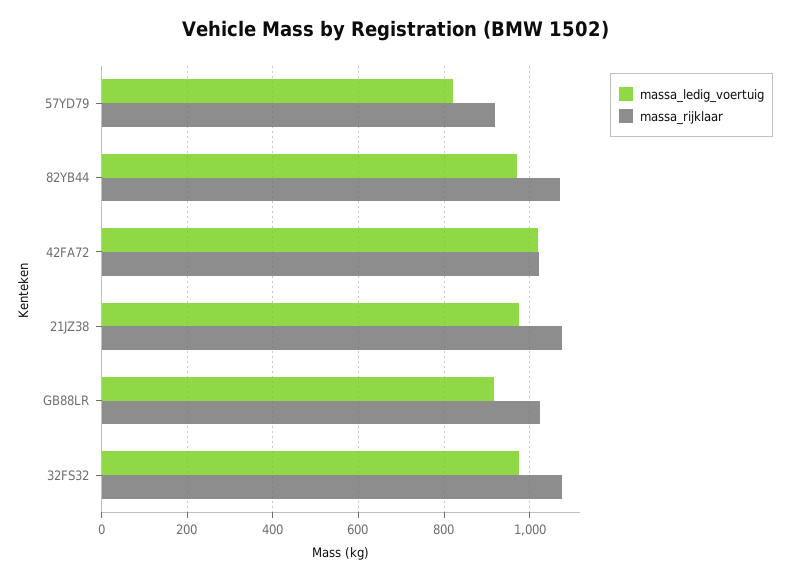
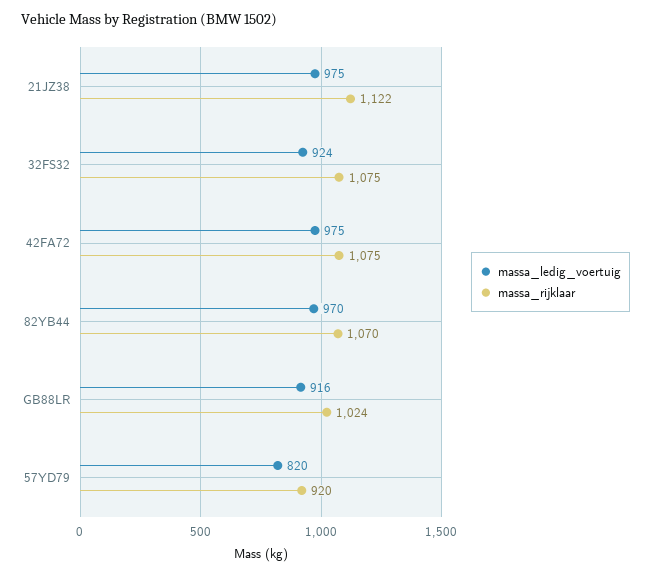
massa_ledig_voertuig, 42FA72: 1020 -> 975
massa_rijklaar, 42FA72: 1020 -> 1075
massa_rijklaar, 21JZ38: 1080 -> 1122
massa_ledig_voertuig, 32FS32: 980 -> 924

